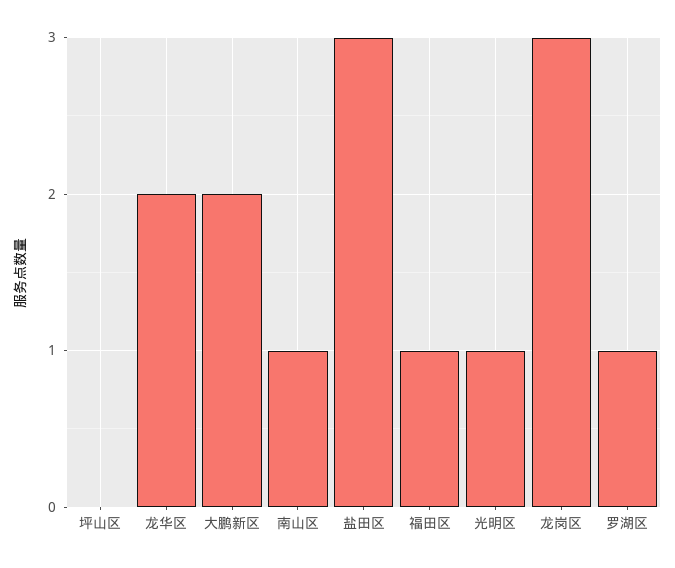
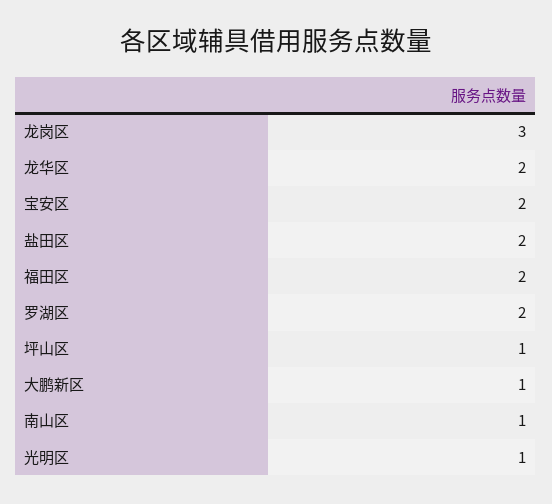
坪山区: 0 -> 1
大鹏新区: 2 -> 1
盐田区: 3 -> 2
福田区: 1 -> 2
罗湖区: 1 -> 2
宝安区: none -> 2

